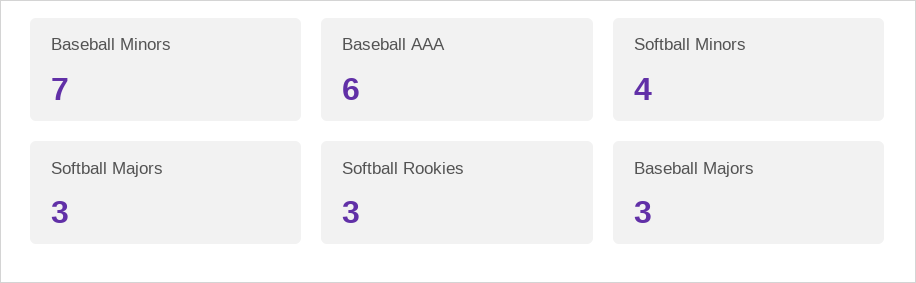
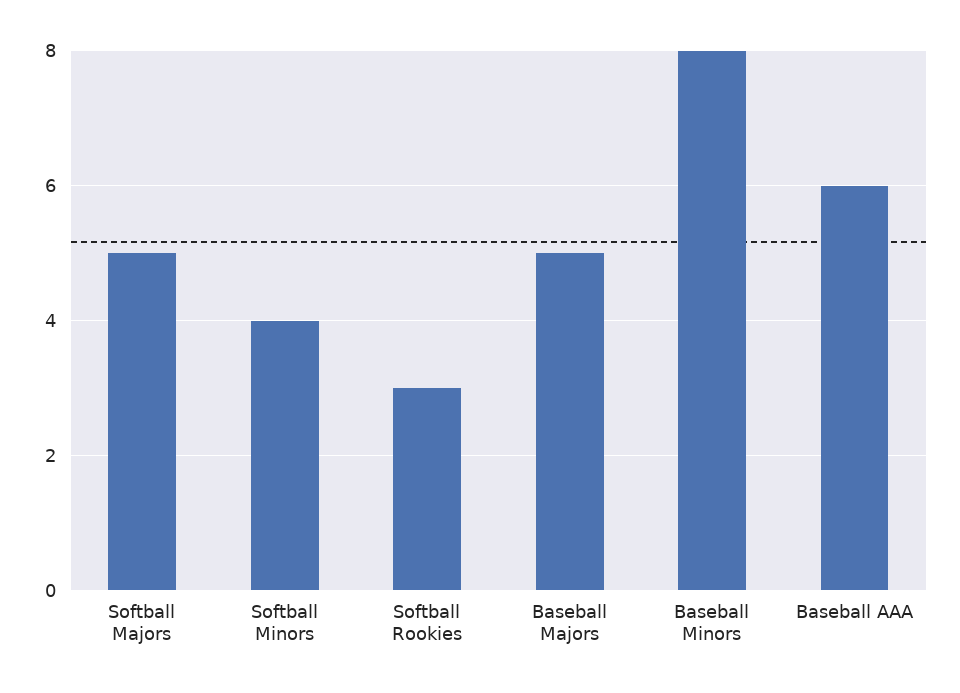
Baseball Minors: 7 -> 8
Softball Majors: 3 -> 5
Baseball Majors: 3 -> 5

